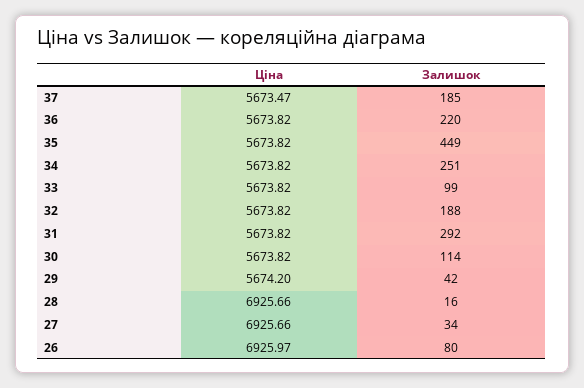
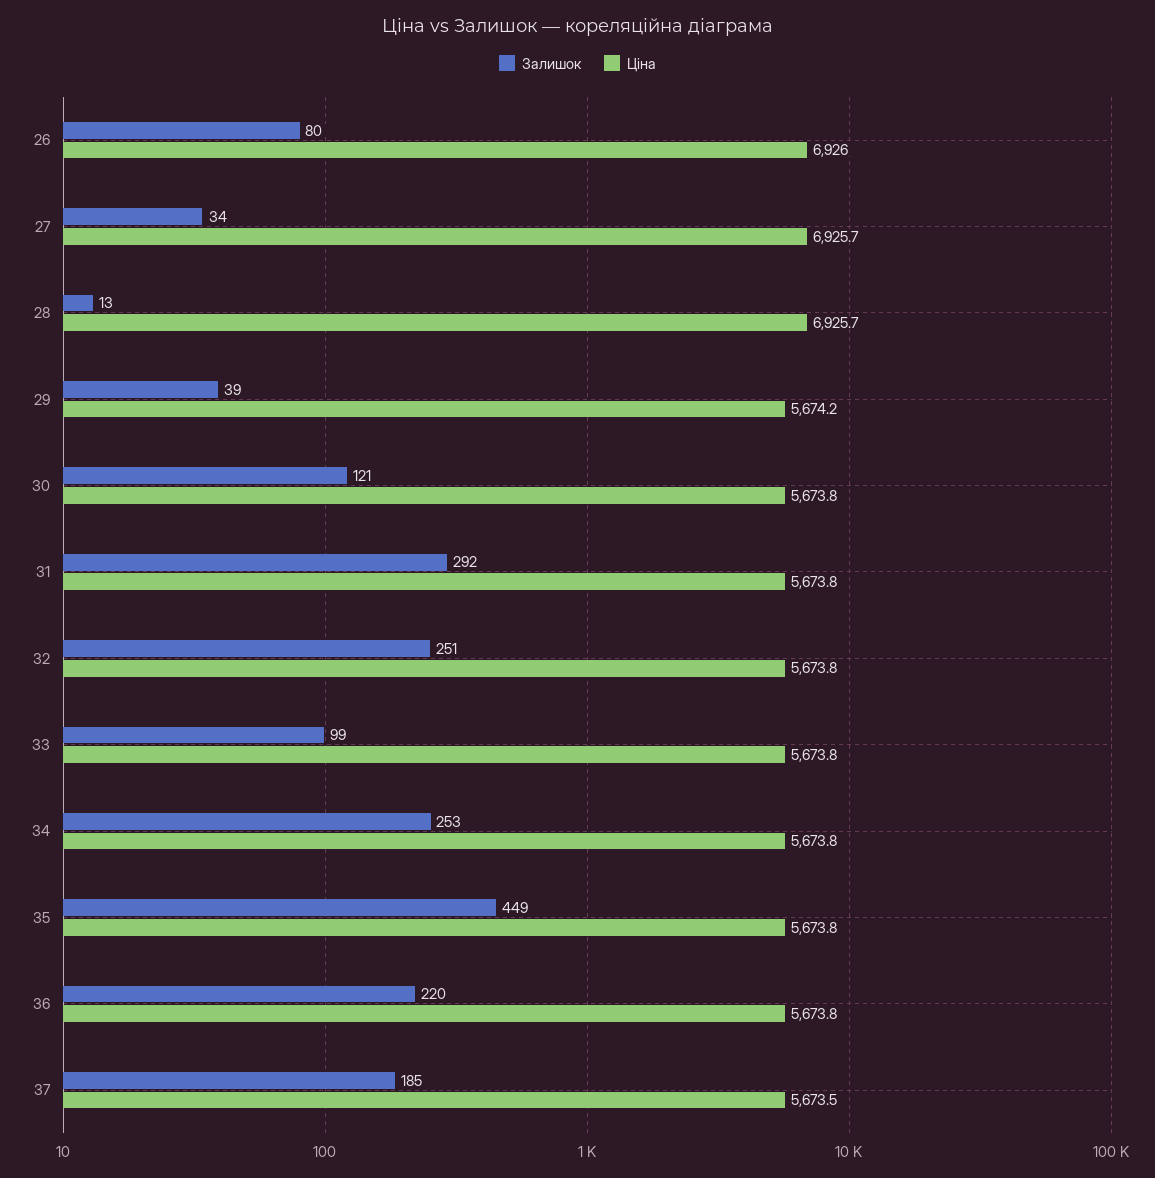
Залишок, 34: 251 -> 253
Залишок, 32: 188 -> 251
Залишок, 30: 114 -> 121
Залишок, 29: 42 -> 39
Залишок, 28: 16 -> 13

